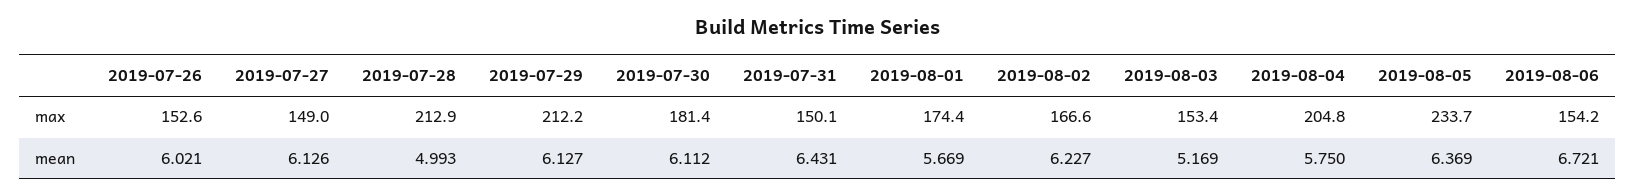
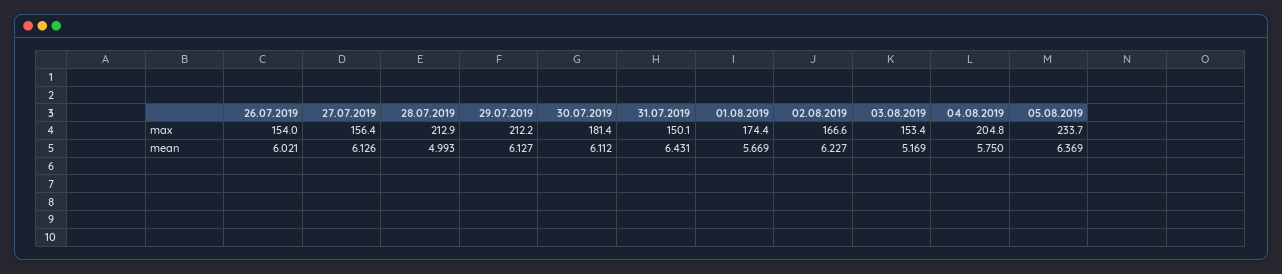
2019-07-26, max: 152.6 -> 154
2019-07-27, max: 149 -> 156.4
2019-08-06, max: 154.2 -> none
2019-08-06, mean: 6.721 -> none

